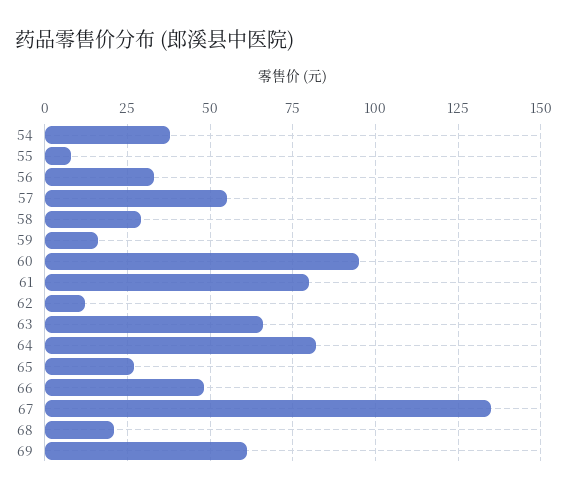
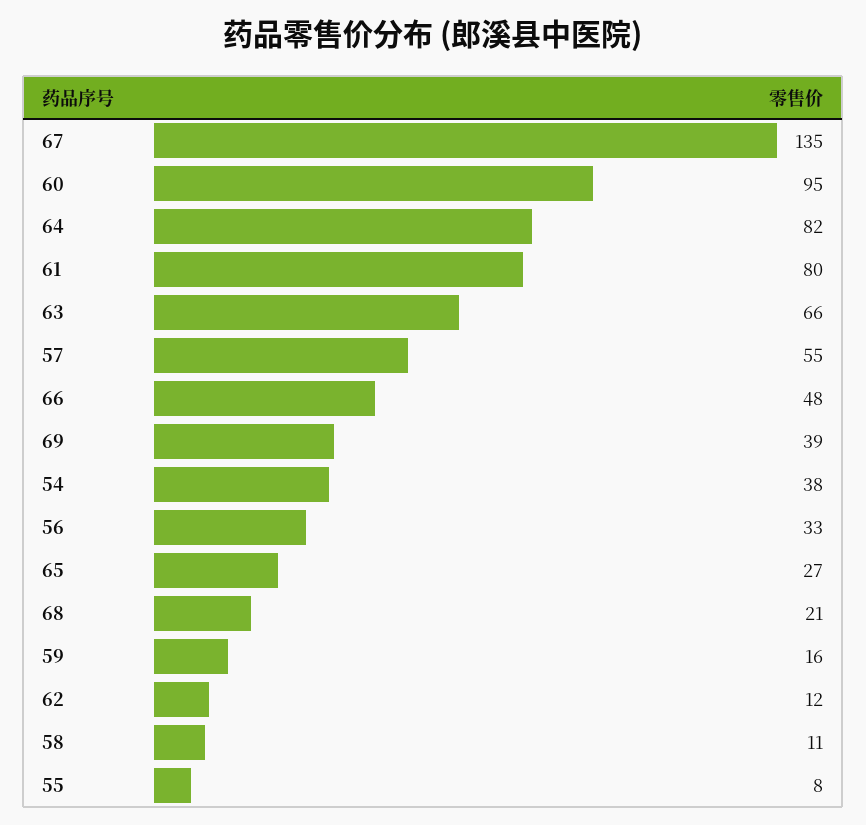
58: 30 -> 11
69: 60 -> 39

